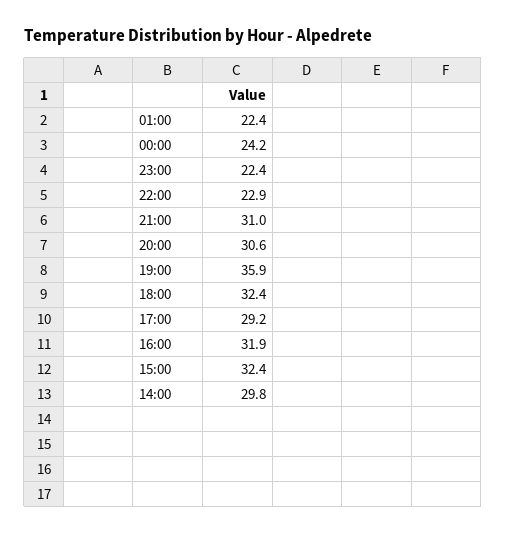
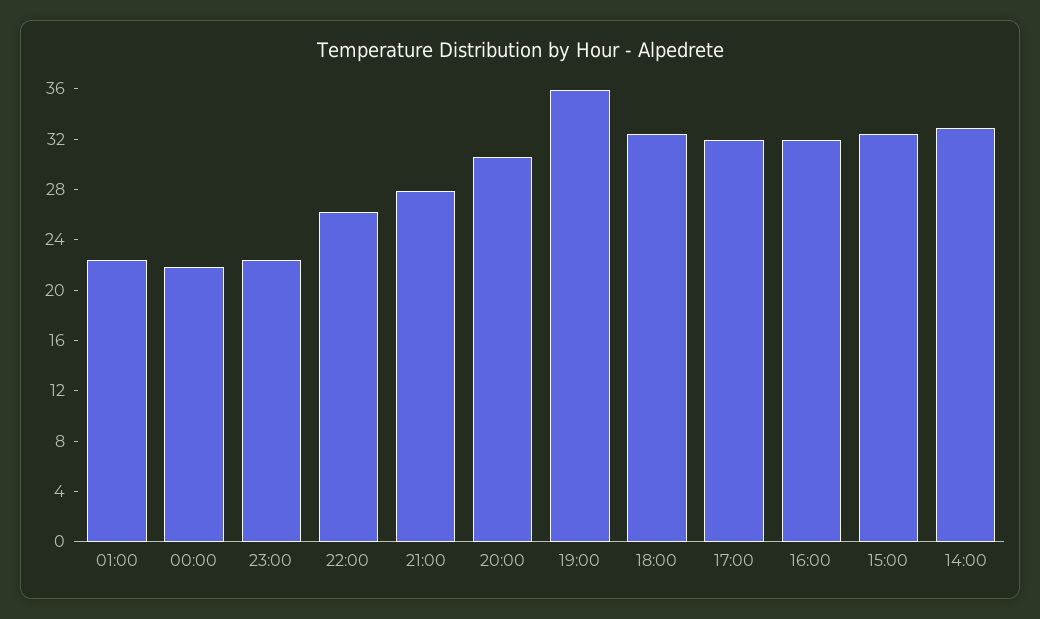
00:00: 24.2 -> 22
22:00: 22.9 -> 26
21:00: 31 -> 28
17:00: 29.2 -> 32
14:00: 29.8 -> 33

